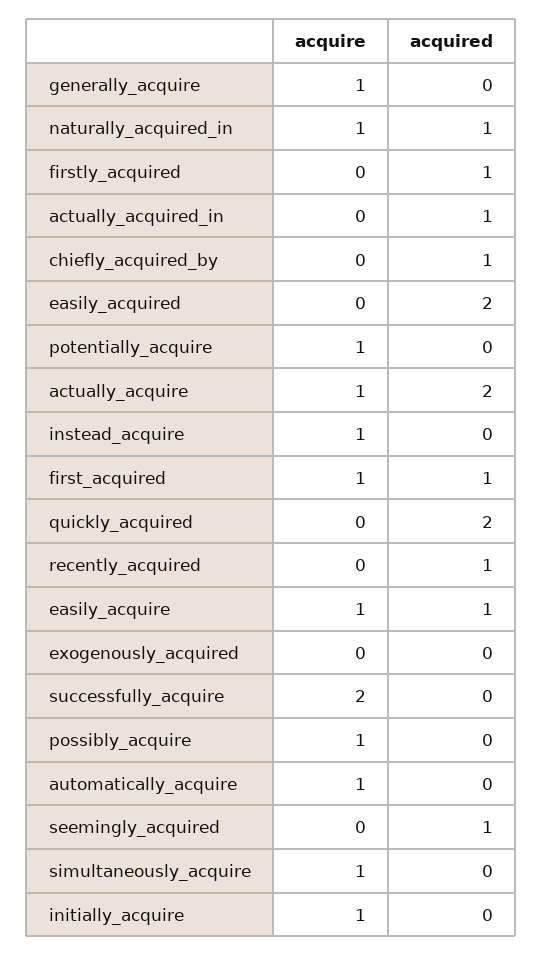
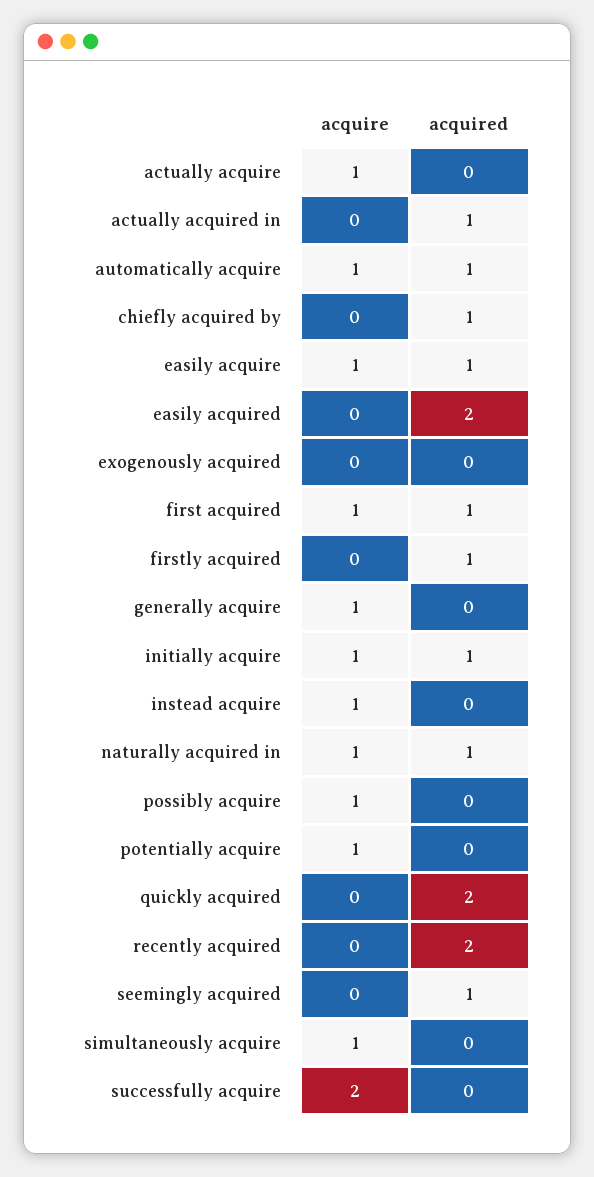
acquired, actually_acquire: 2 -> 0
acquired, recently_acquired: 1 -> 2
acquired, automatically_acquire: 0 -> 1
acquired, initially_acquire: 0 -> 1

